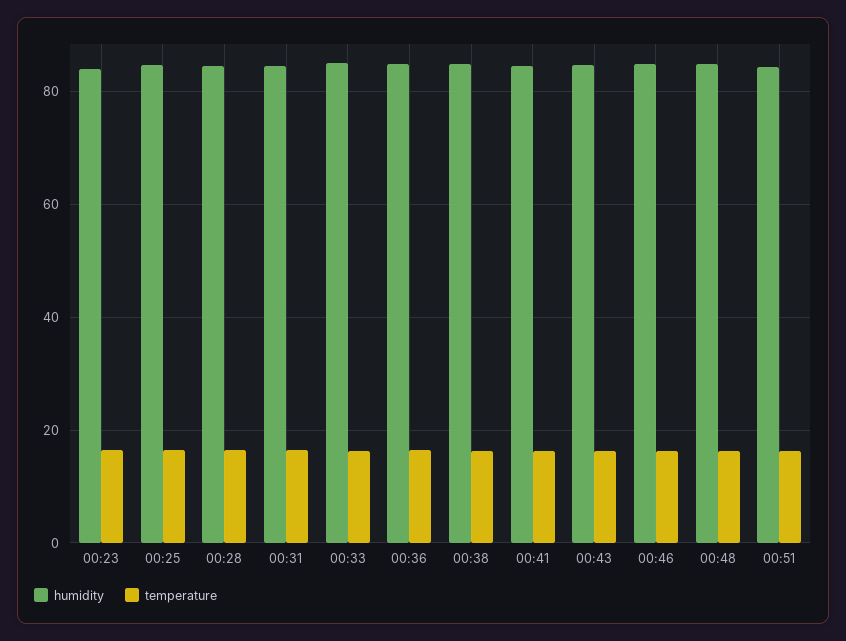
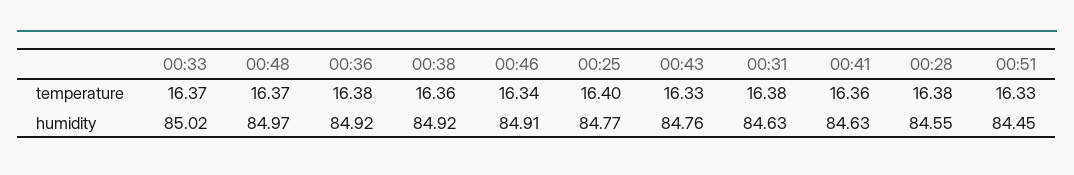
humidity, 00:23: 84 -> none
temperature, 00:23: 16 -> none

